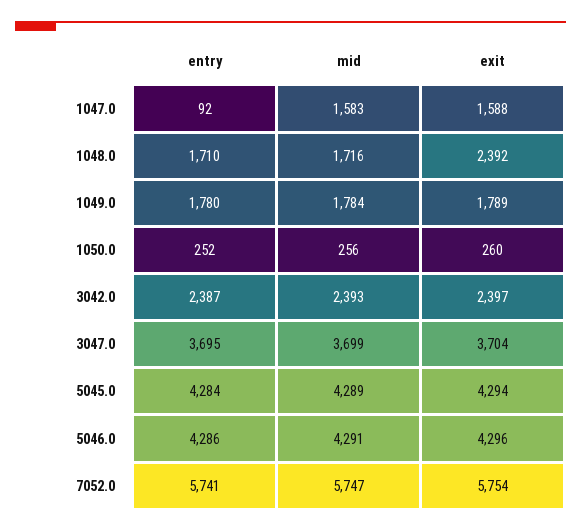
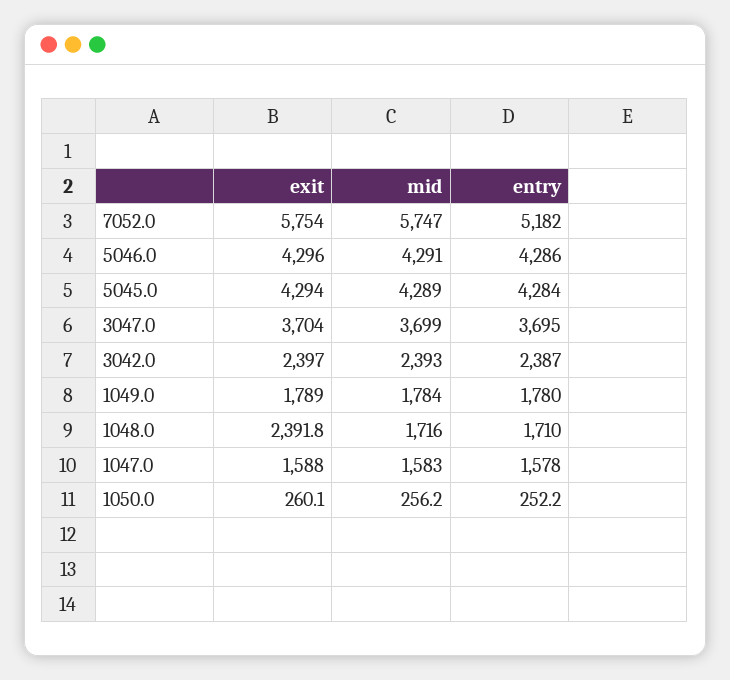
entry, 1047.0: 92 -> 1578
entry, 7052.0: 5741 -> 5182

